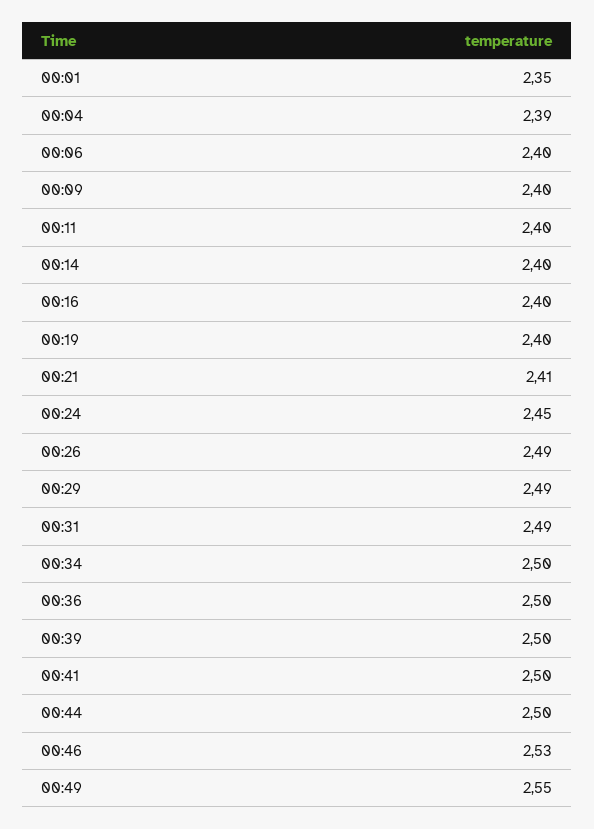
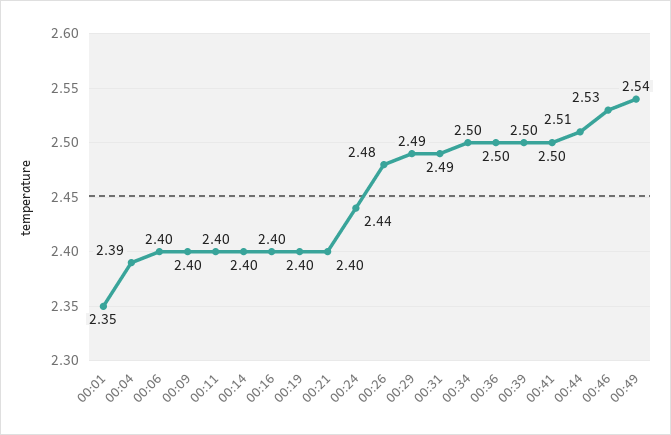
00:21: 2.41 -> 2.4
00:24: 2.45 -> 2.44
00:26: 2.49 -> 2.48
00:44: 2.5 -> 2.51
00:49: 2.55 -> 2.54

